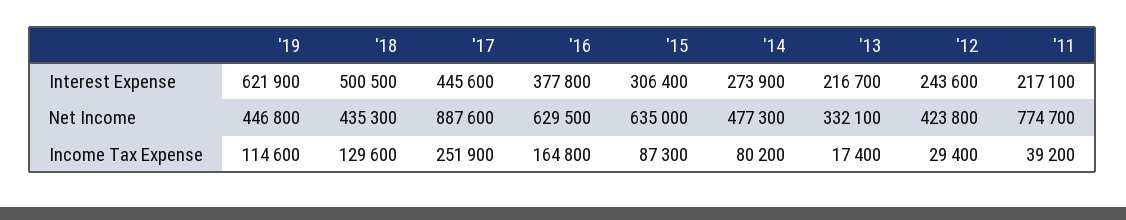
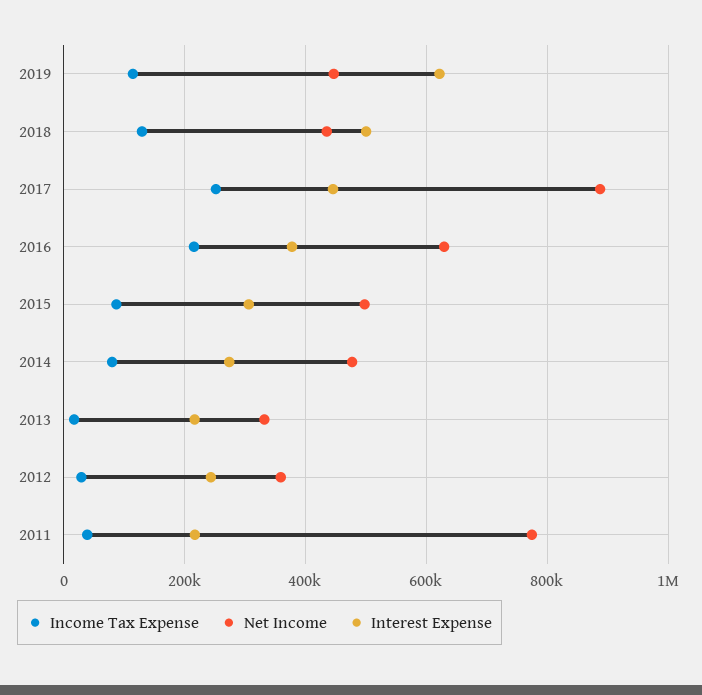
Net Income, '15: 635000 -> 500000
Net Income, '12: 423800 -> 360000
Income Tax Expense, '16: 164800 -> 220000

